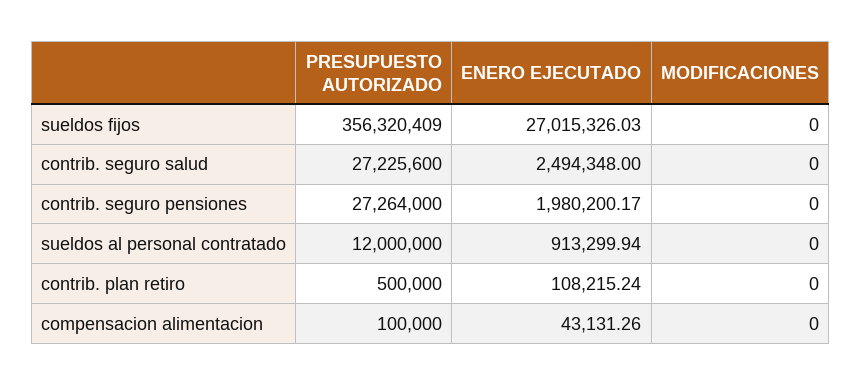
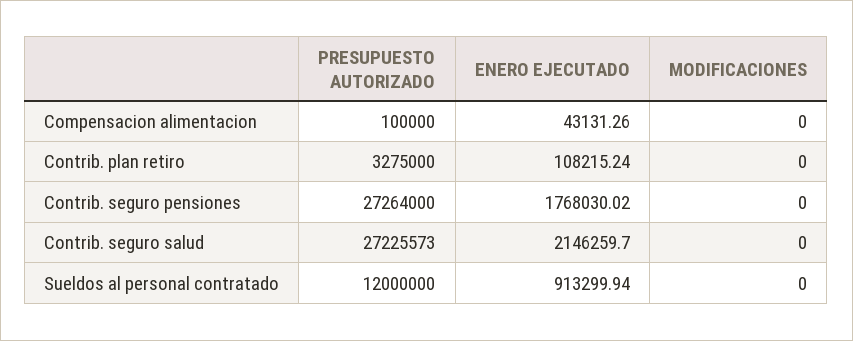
PRESUPUESTO AUTORIZADO, sueldos fijos: 356320409 -> none
ENERO EJECUTADO, sueldos fijos: 27015326.03 -> none
MODIFICACIONES, sueldos fijos: 0 -> none
PRESUPUESTO AUTORIZADO, contrib. seguro salud: 27225600 -> 27225573
ENERO EJECUTADO, contrib. seguro salud: 2494348 -> 2146259.7
ENERO EJECUTADO, contrib. seguro pensiones: 1980200.17 -> 1768030.02
PRESUPUESTO AUTORIZADO, contrib. plan retiro: 500000 -> 3275000

